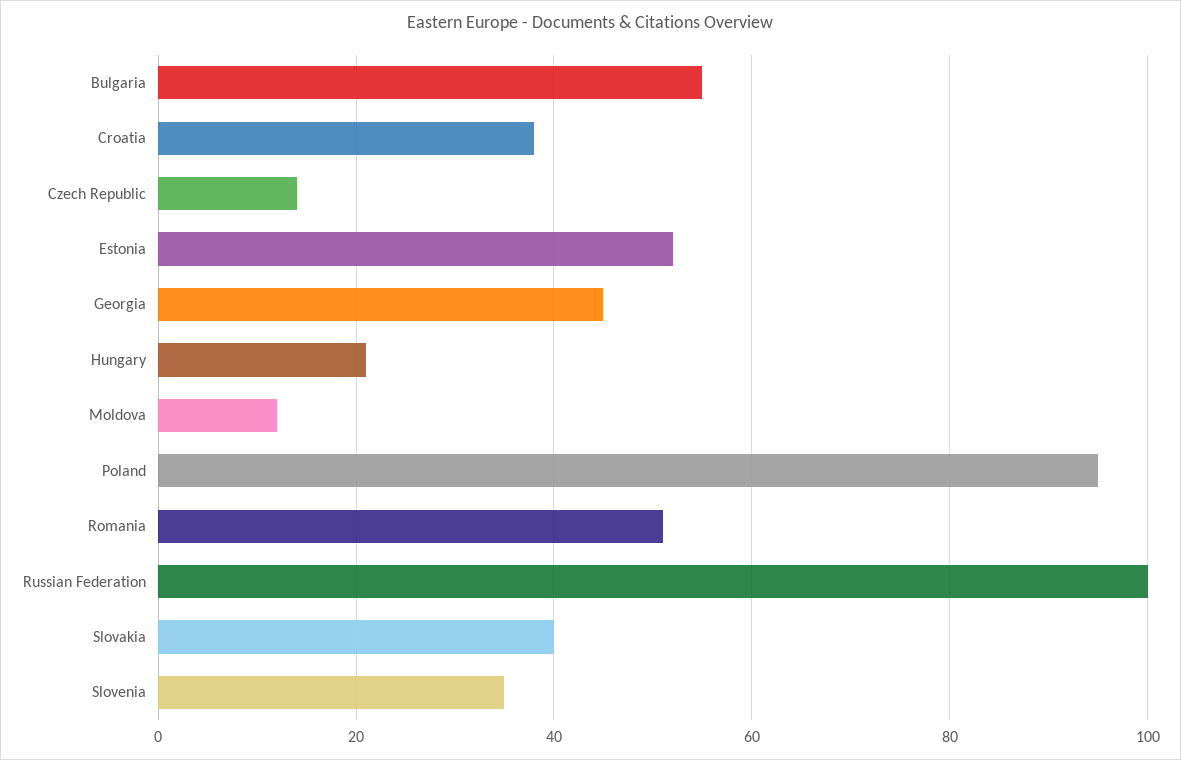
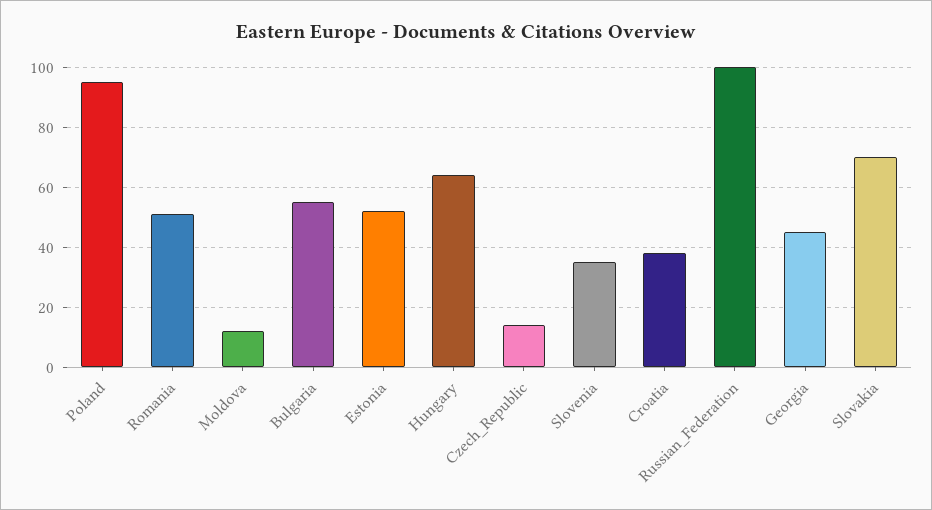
Hungary: 20 -> 65
Slovakia: 40 -> 70

